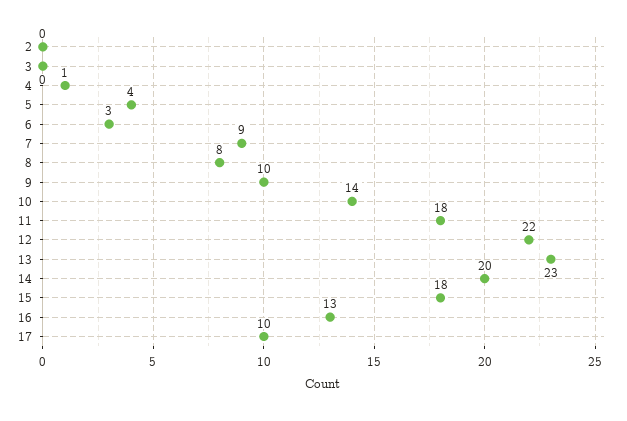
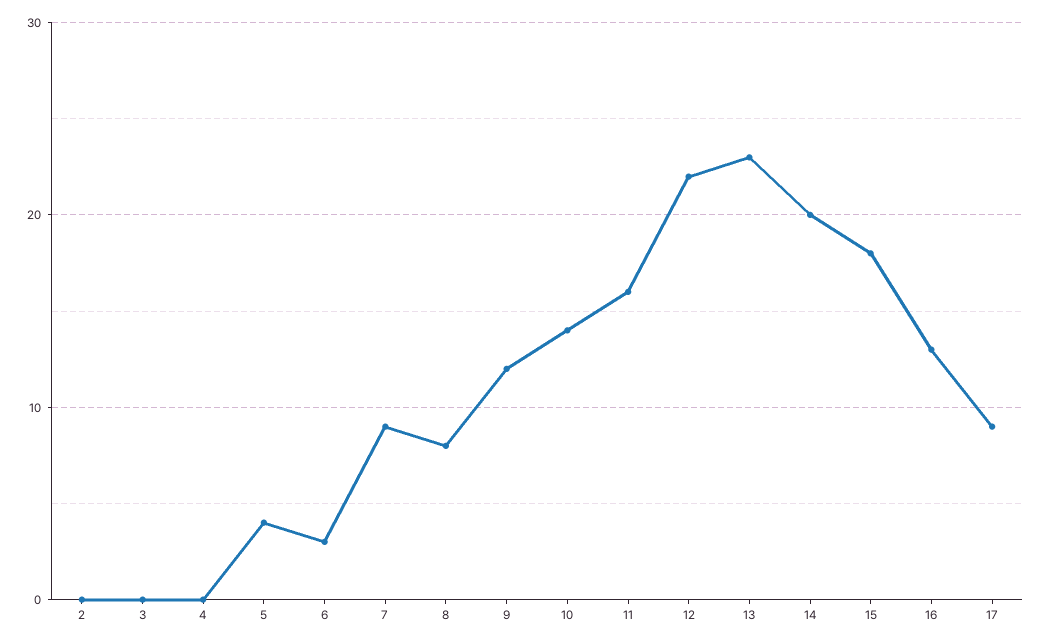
4: 1 -> 0
9: 10 -> 12
11: 18 -> 16
17: 10 -> 9

